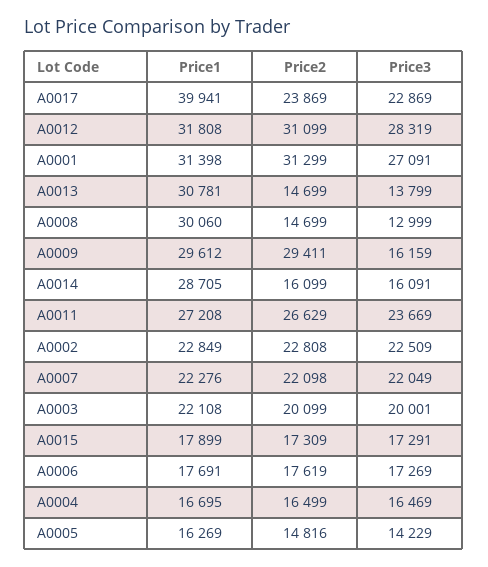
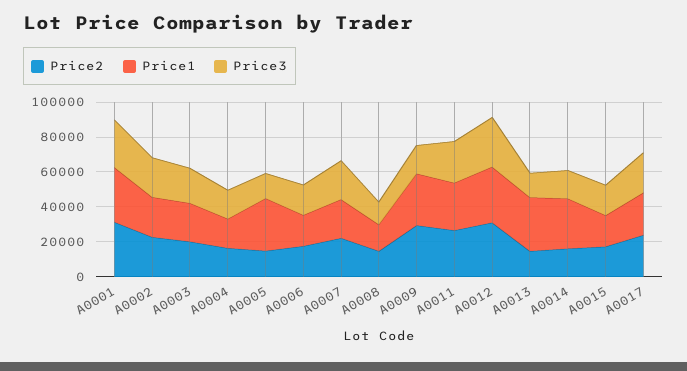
Price1, A0017: 39941 -> 25000
Price1, A0008: 30060 -> 15000
Price1, A0005: 16269 -> 30000

